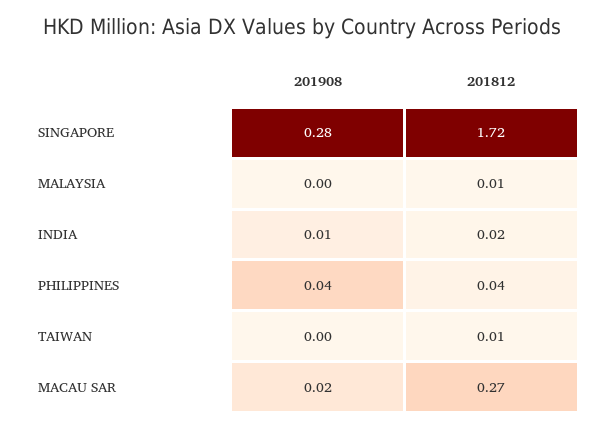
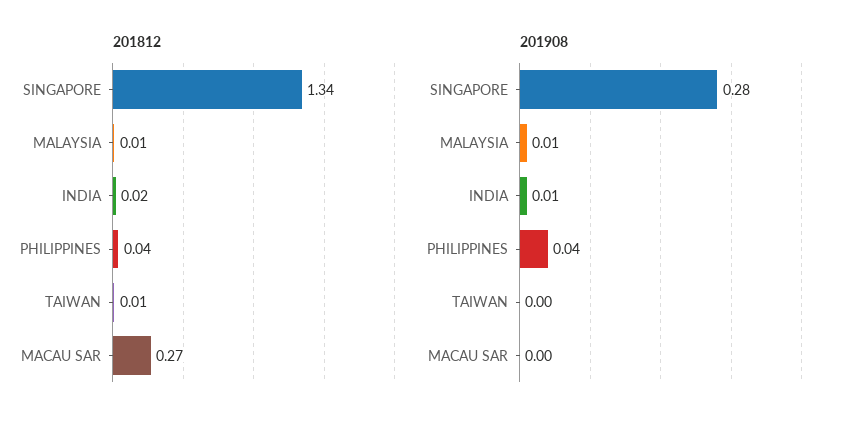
201812, SINGAPORE: 1.72 -> 1.34
201908, MALAYSIA: 0 -> 0.01
201908, MACAU SAR: 0.02 -> 0

